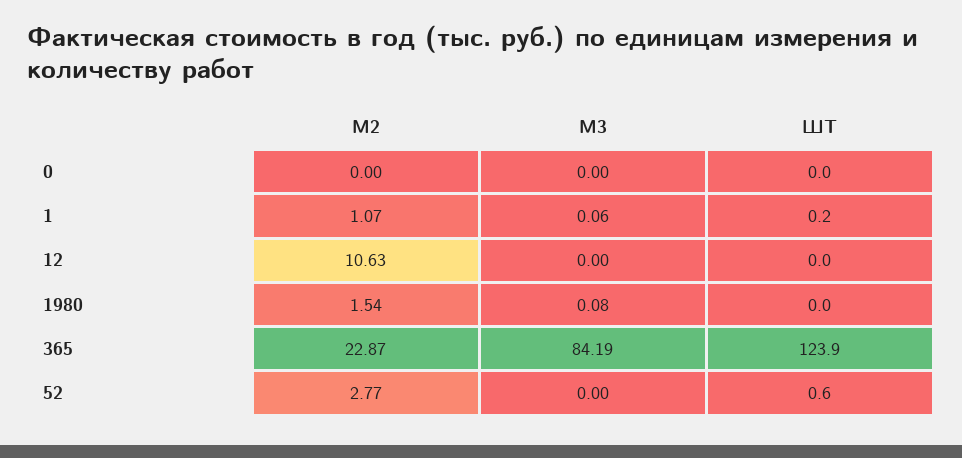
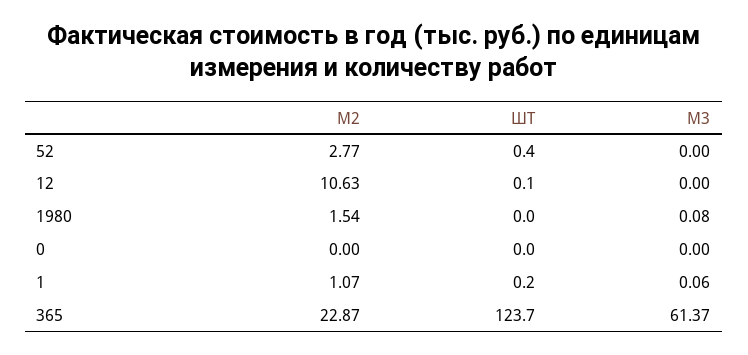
ШТ, 12: 0 -> 0.1
М3, 365: 84.19 -> 61.37
ШТ, 365: 123.9 -> 123.7
ШТ, 52: 0.6 -> 0.4

